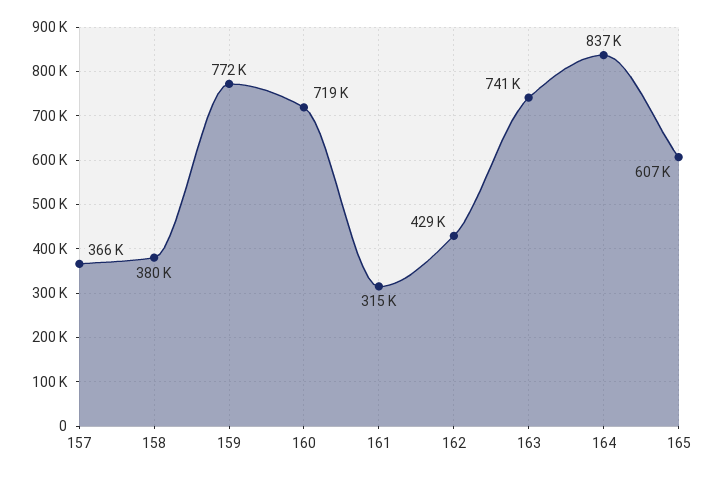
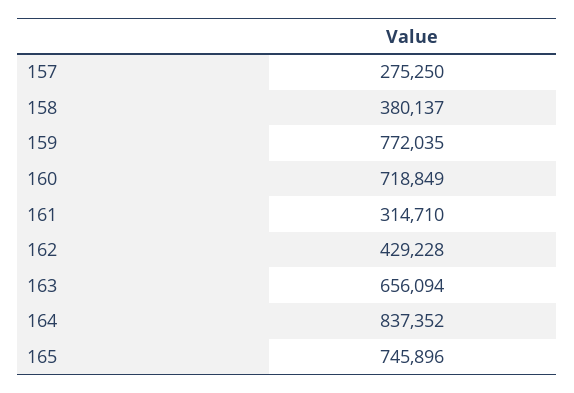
157: 366000 -> 275250
163: 741000 -> 656094
165: 607000 -> 745896

